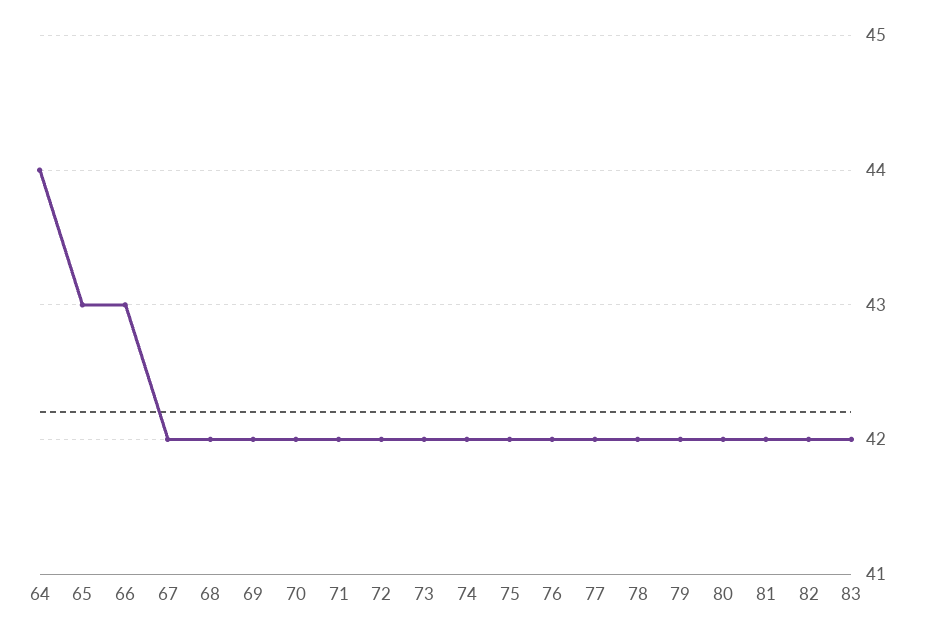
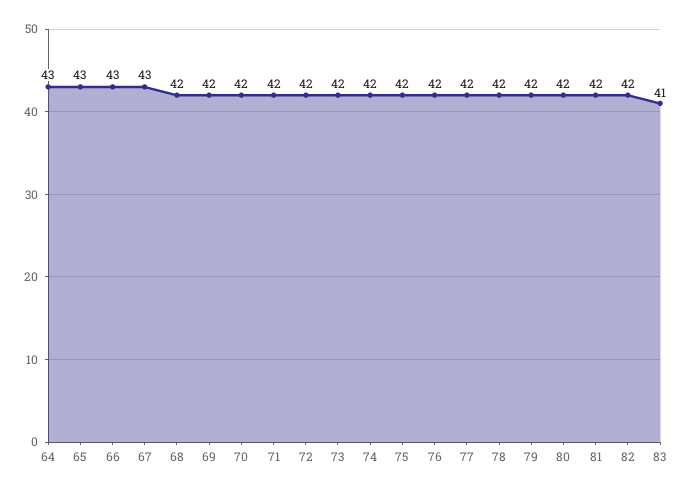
64: 44 -> 43
67: 42 -> 43
83: 42 -> 41

